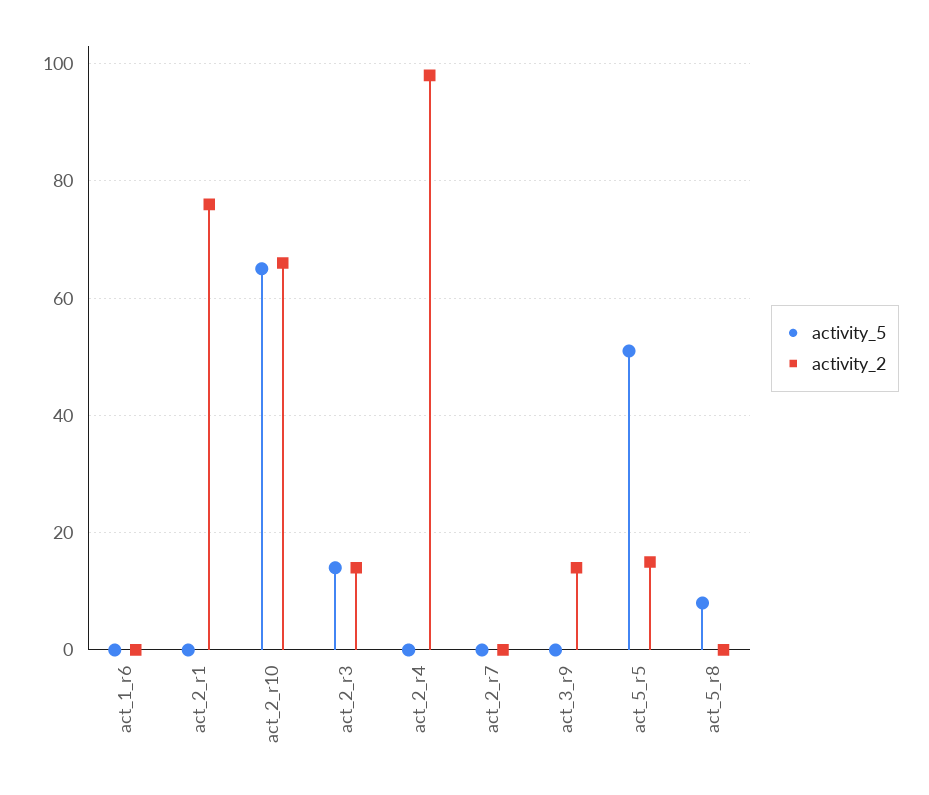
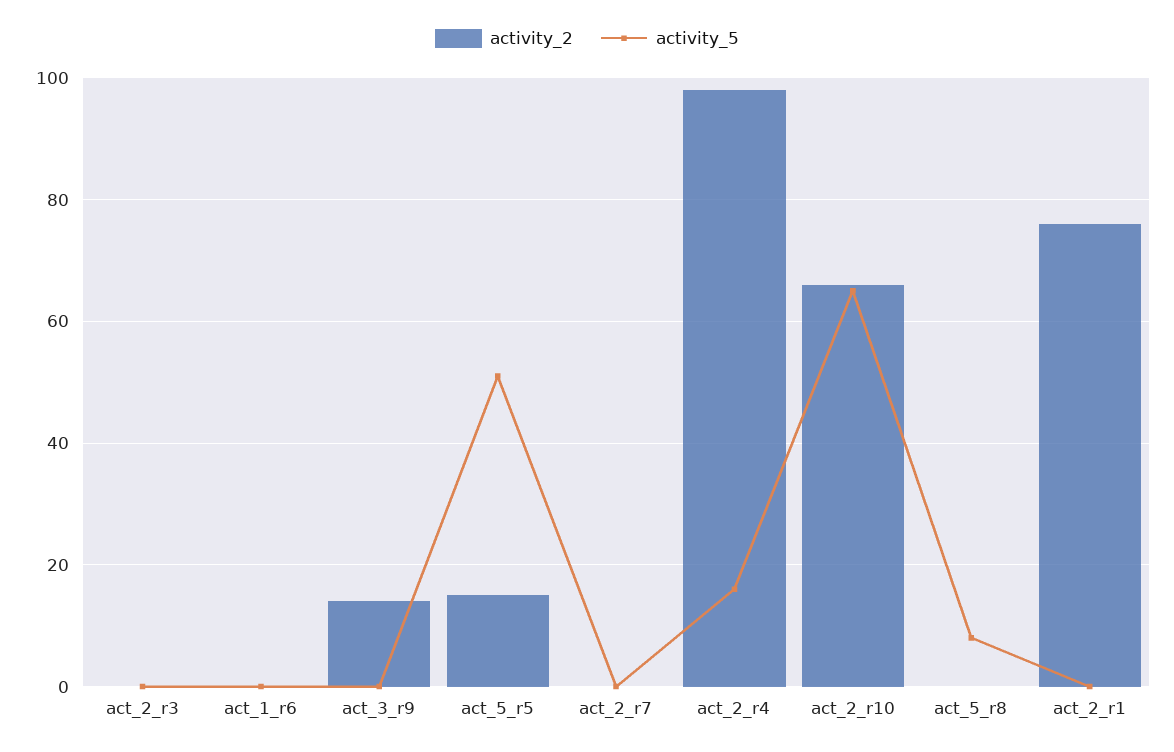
activity_5, act_2_r3: 15 -> 0
activity_2, act_2_r3: 15 -> 0
activity_5, act_2_r4: 0 -> 15

